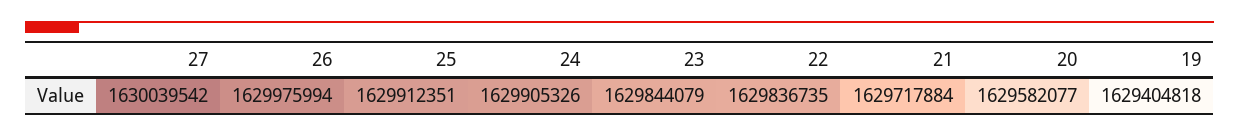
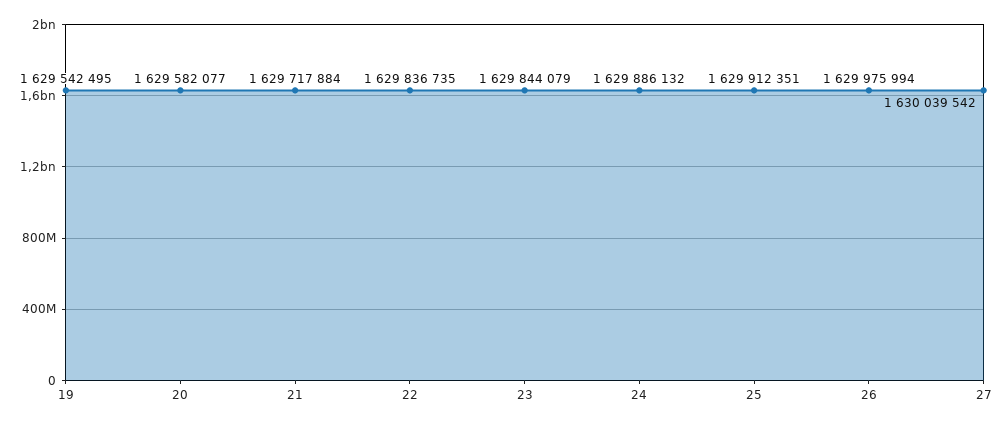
24: 1629905326 -> 1629886132
19: 1629404818 -> 1629542495

